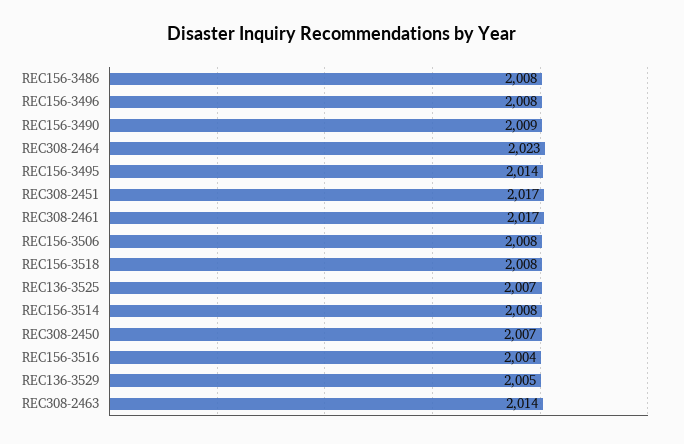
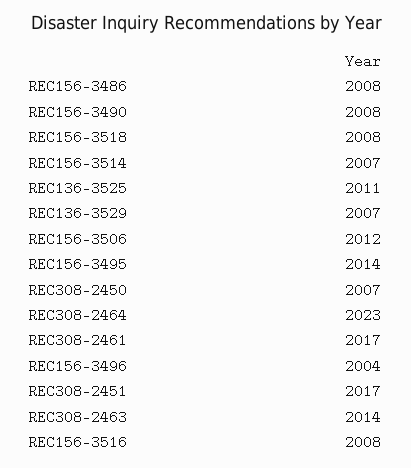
REC156-3496: 2008 -> 2004
REC156-3490: 2009 -> 2008
REC156-3506: 2008 -> 2012
REC136-3525: 2007 -> 2011
REC156-3514: 2008 -> 2007
REC156-3516: 2004 -> 2008
REC136-3529: 2005 -> 2007

